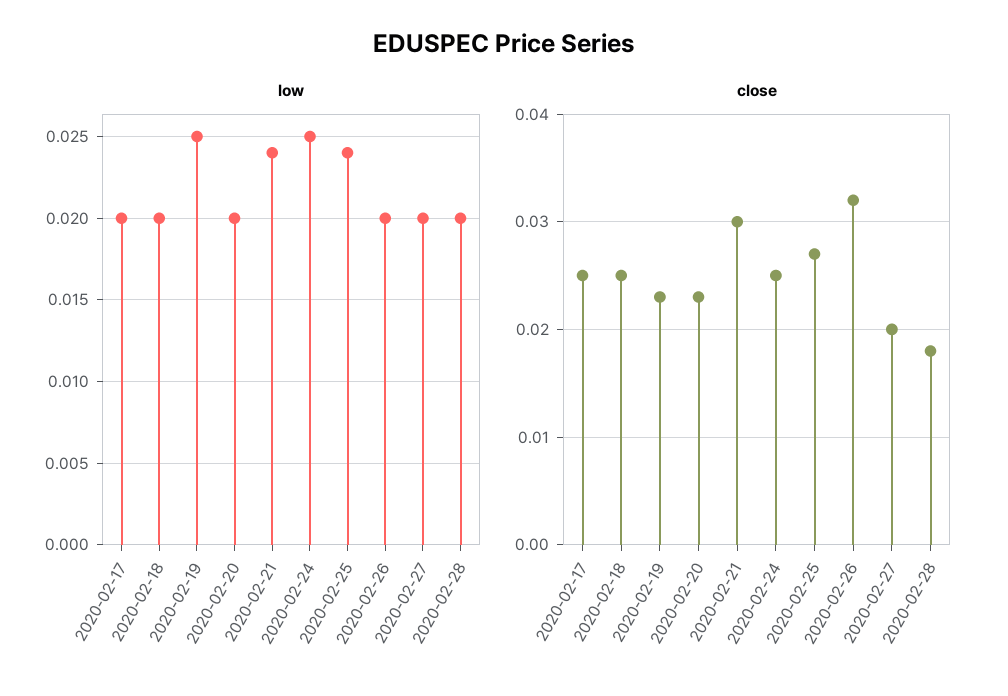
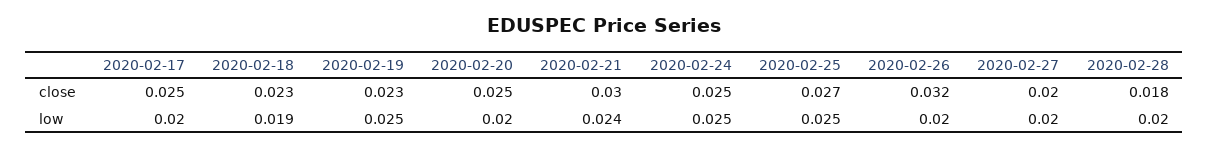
low, 2020-02-18: 0.02 -> 0.019
low, 2020-02-25: 0.024 -> 0.025
close, 2020-02-18: 0.025 -> 0.023
close, 2020-02-20: 0.023 -> 0.025

